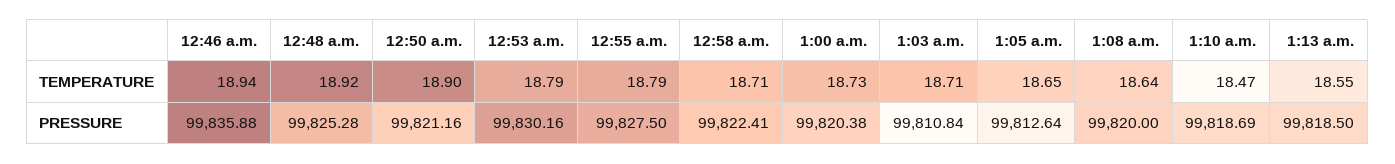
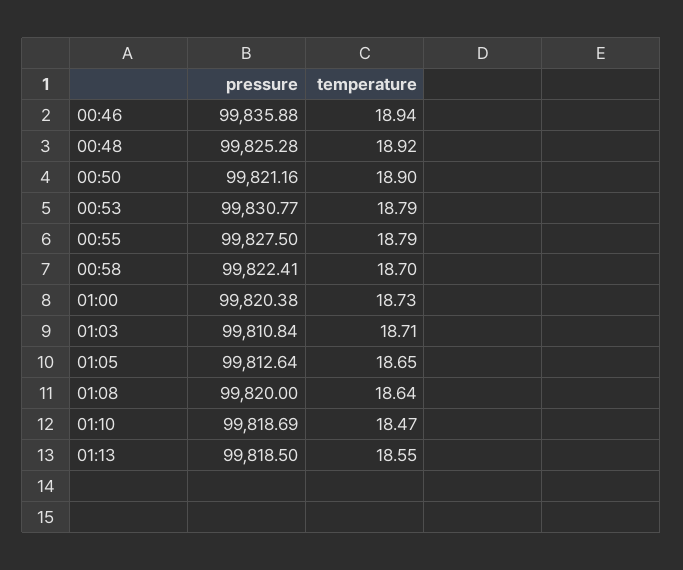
12:58 a.m., TEMPERATURE: 18.71 -> 18.7
12:53 a.m., PRESSURE: 99830.16 -> 99830.77

